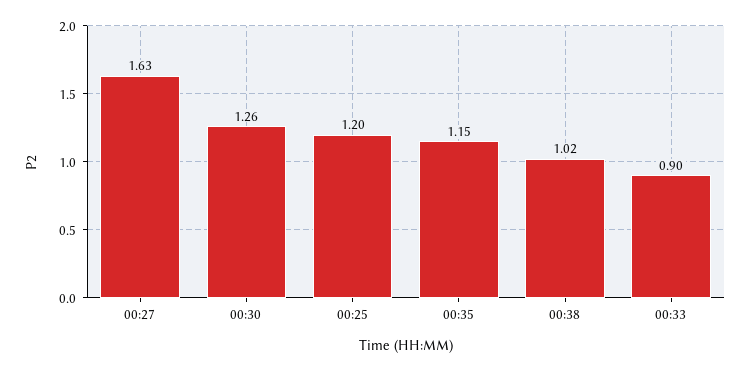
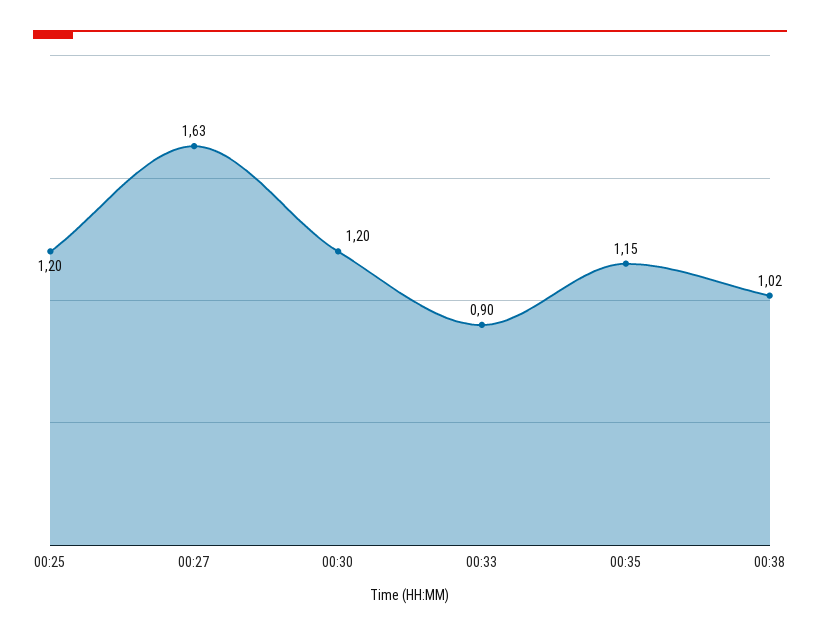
00:30: 1.26 -> 1.2

